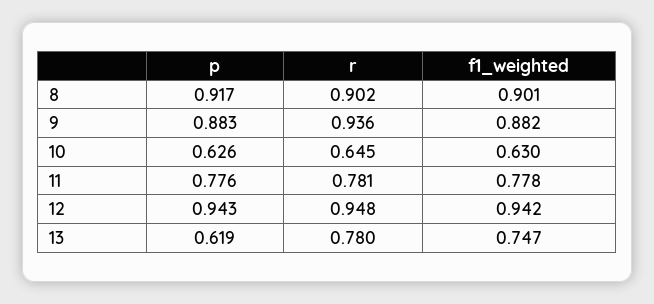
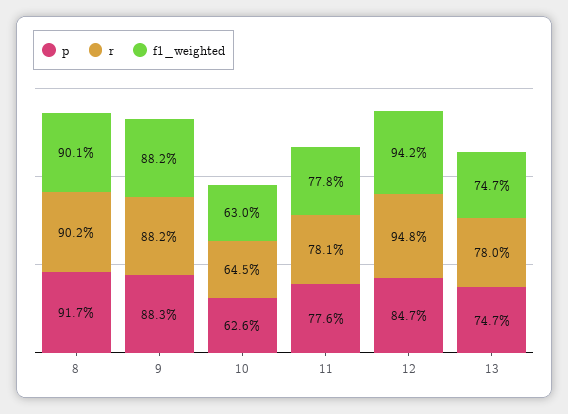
r, 9: 0.936 -> 0.882
p, 12: 0.943 -> 0.847
p, 13: 0.619 -> 0.747

